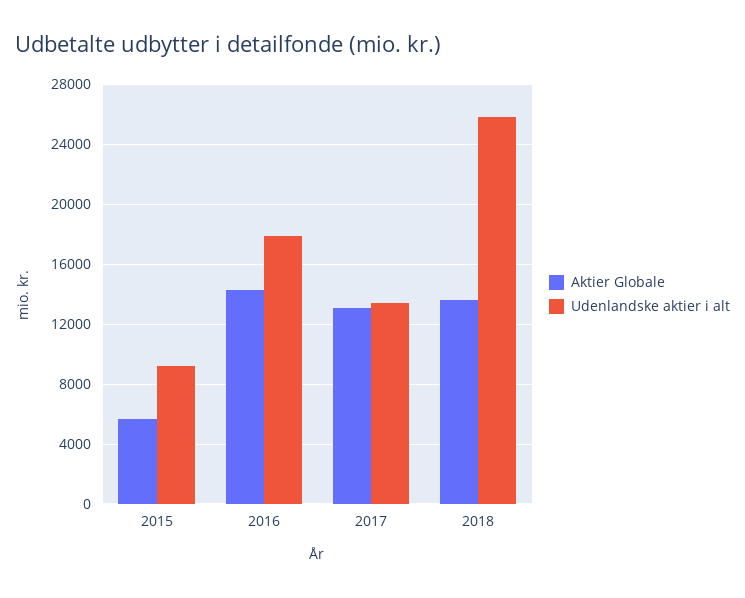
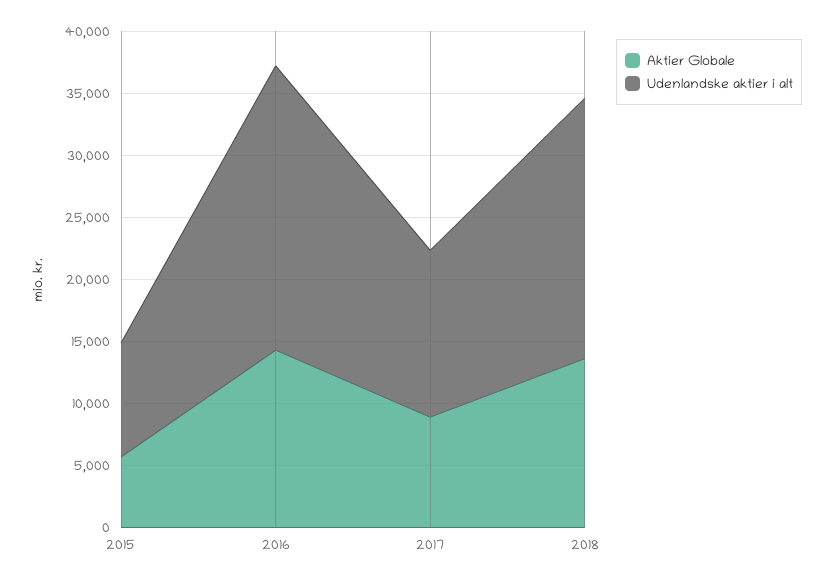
Udenlandske aktier i alt, 2016: 18000 -> 23000
Aktier Globale, 2017: 13000 -> 9000
Udenlandske aktier i alt, 2018: 26000 -> 21000

